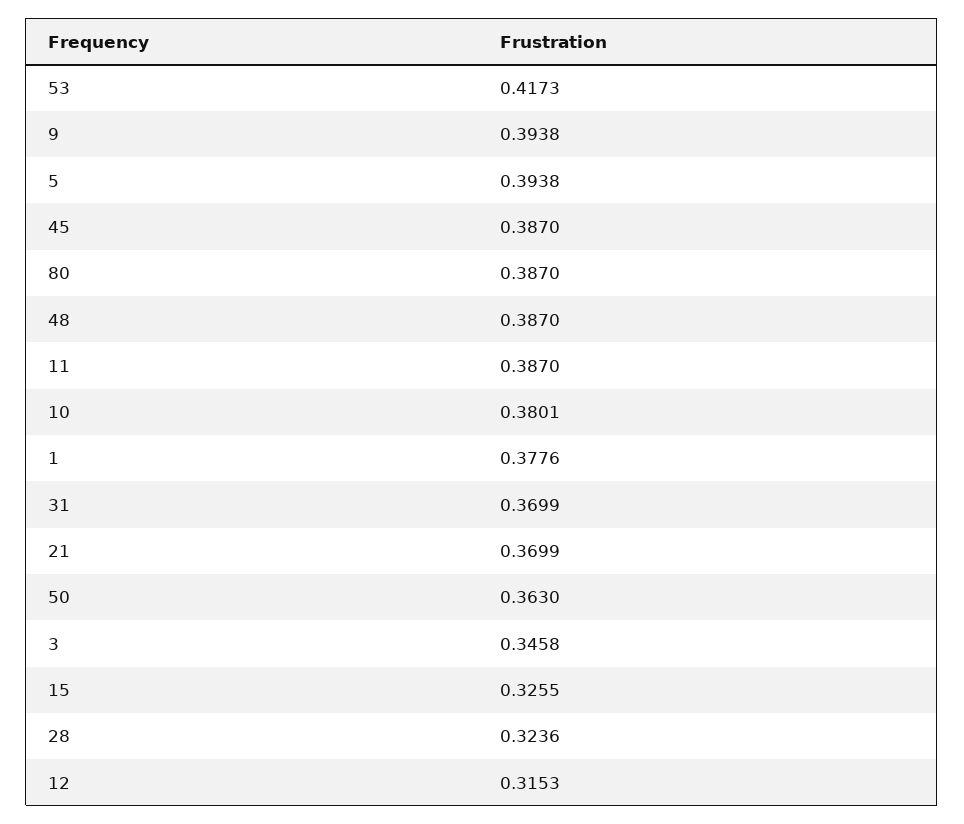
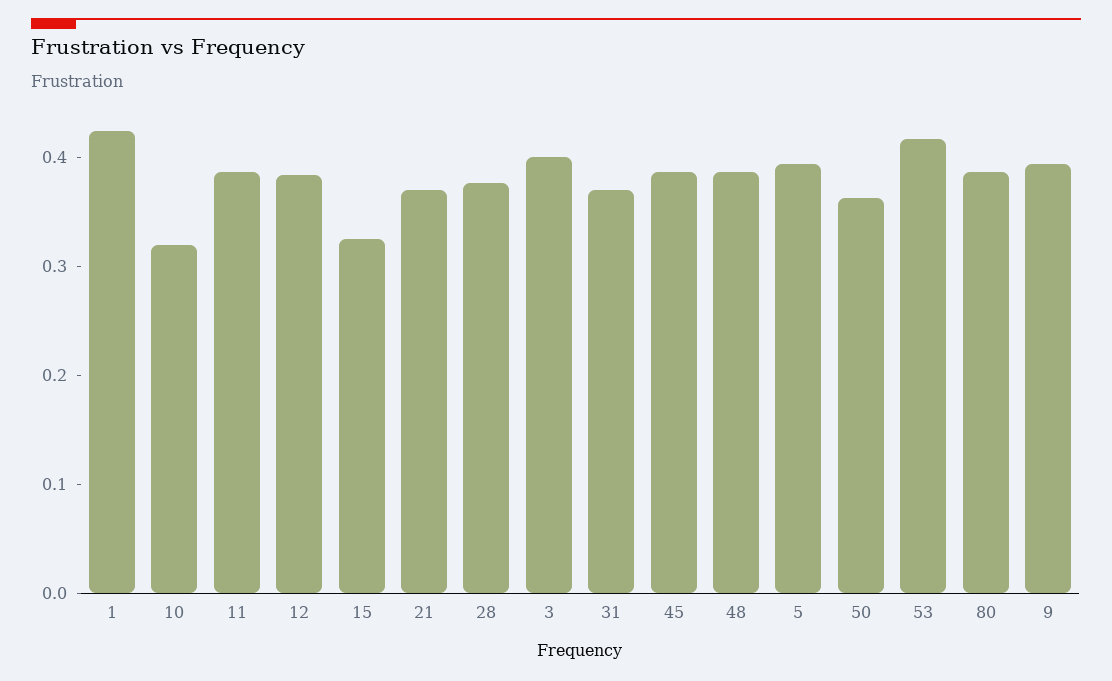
10: 0.3801 -> 0.32
1: 0.3776 -> 0.42
3: 0.3458 -> 0.4
28: 0.3236 -> 0.38
12: 0.3153 -> 0.38

